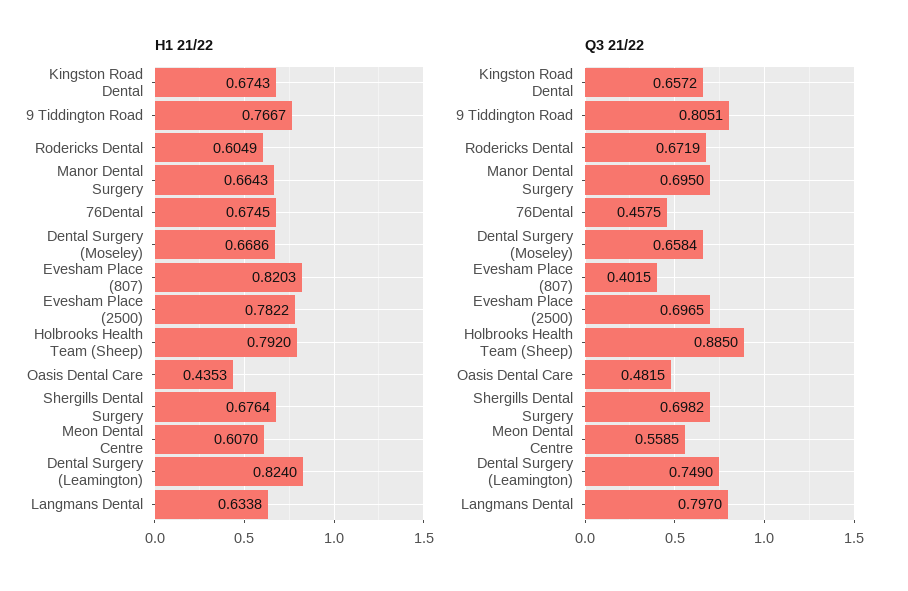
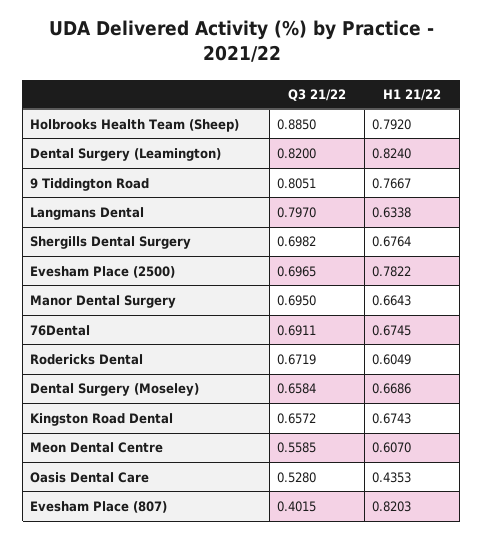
Q3 21/22, 76Dental: 0.4575 -> 0.6911
Q3 21/22, Oasis Dental Care: 0.4815 -> 0.528
Q3 21/22, Dental Surgery (Leamington): 0.749 -> 0.82

